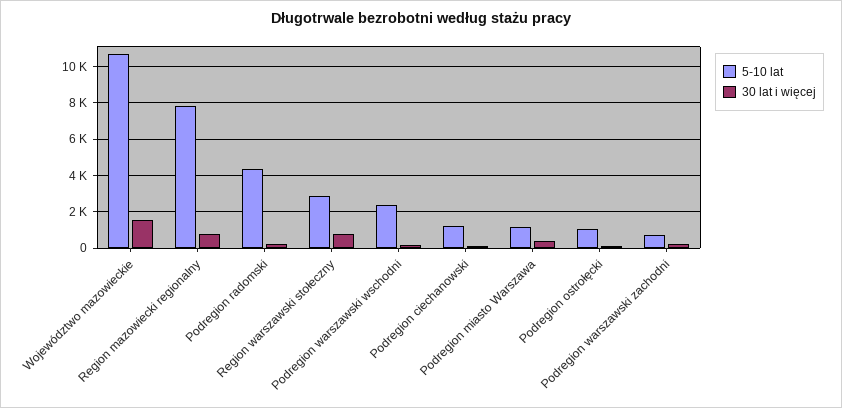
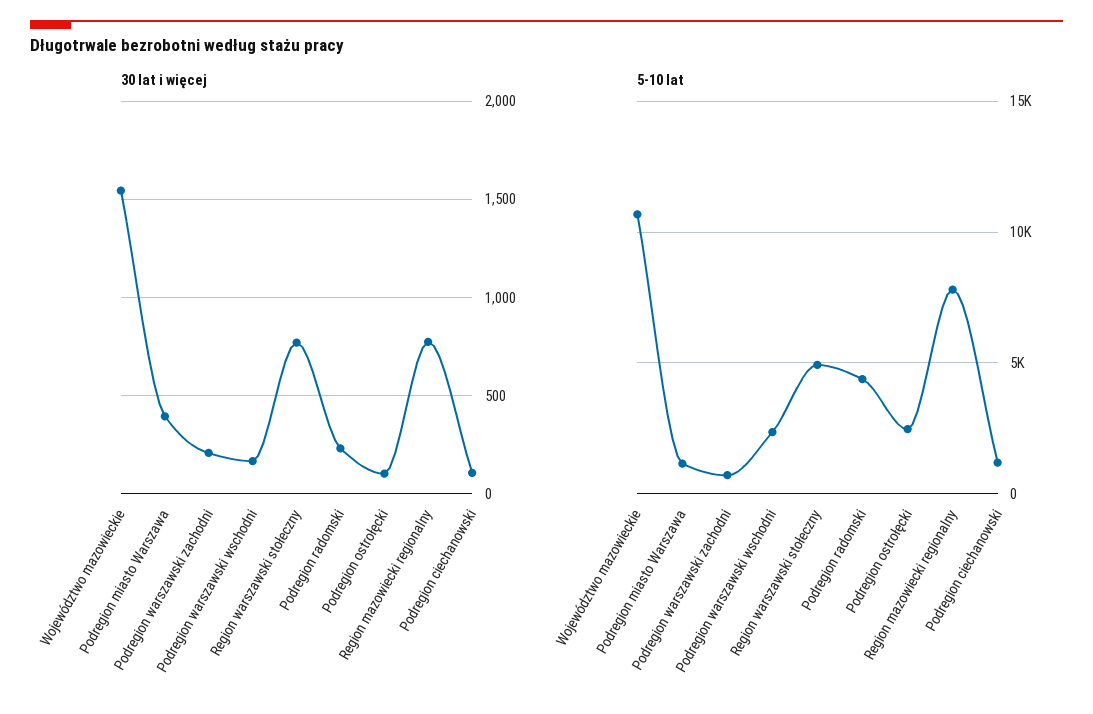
5-10 lat, Region warszawski stołeczny: 3000 -> 5000
5-10 lat, Podregion ostrołęcki: 1000 -> 2500

